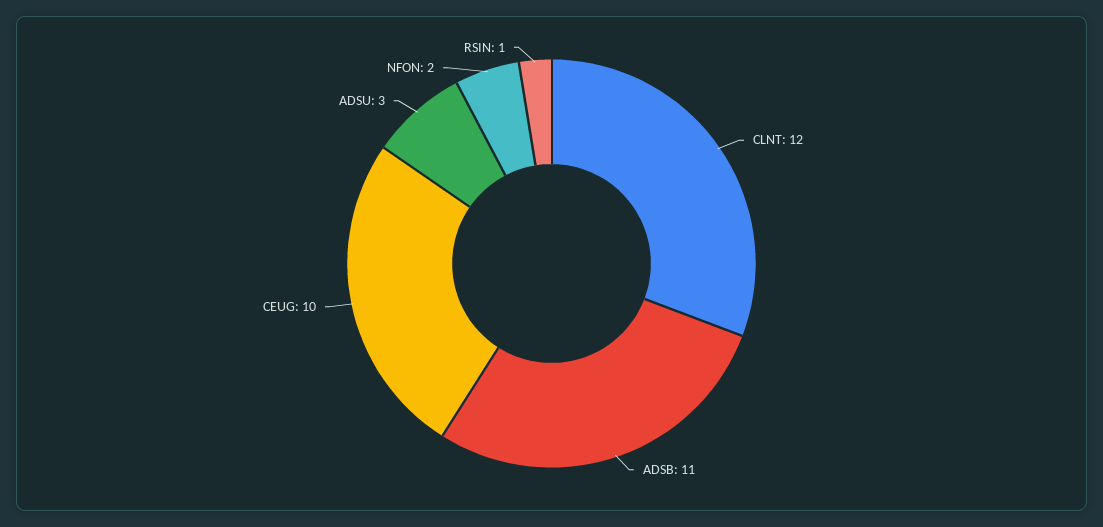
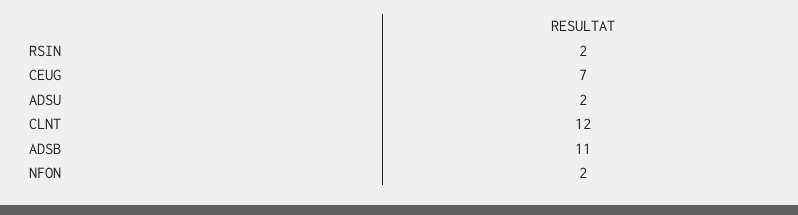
CEUG: 10 -> 7
ADSU: 3 -> 2
RSIN: 1 -> 2

